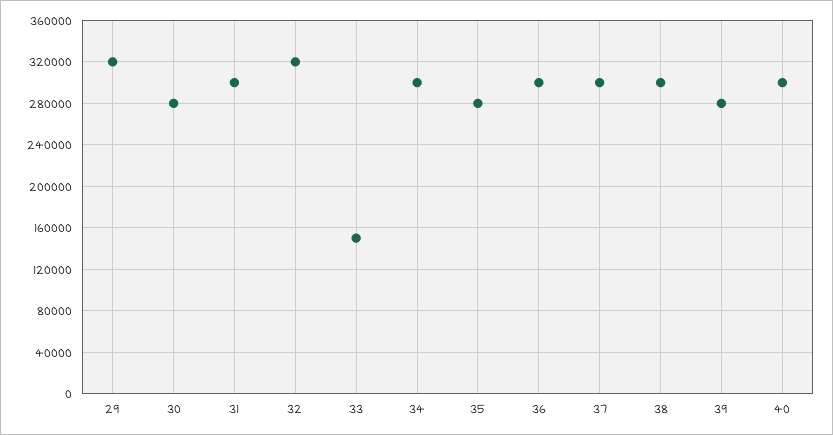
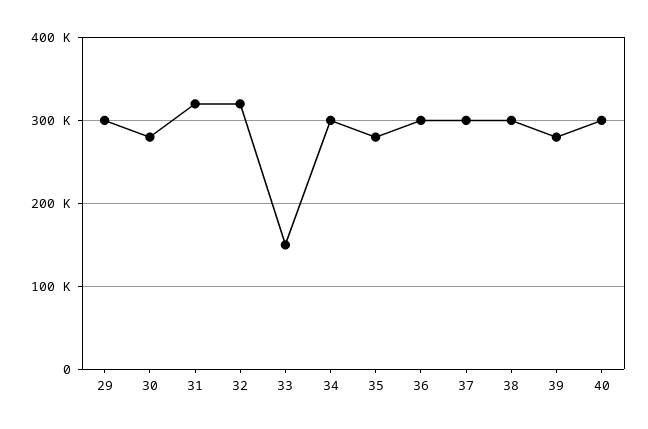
29: 320000 -> 300000
31: 300000 -> 320000

